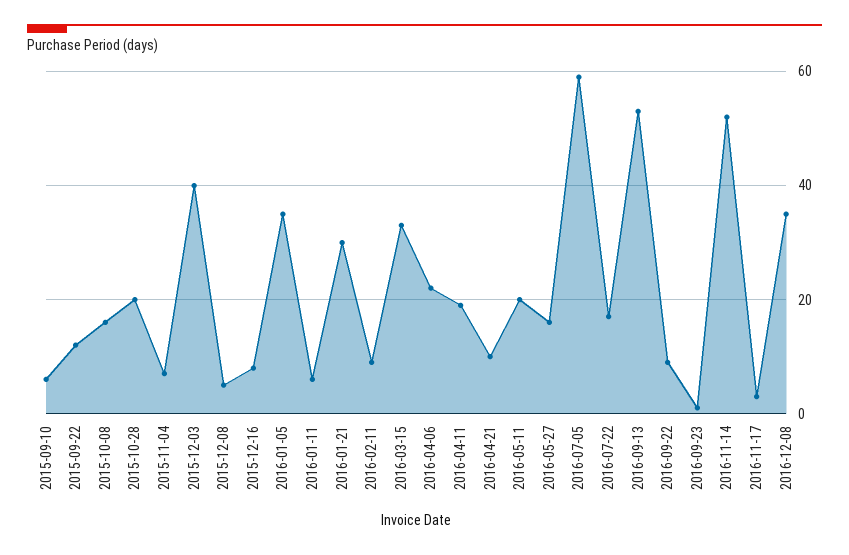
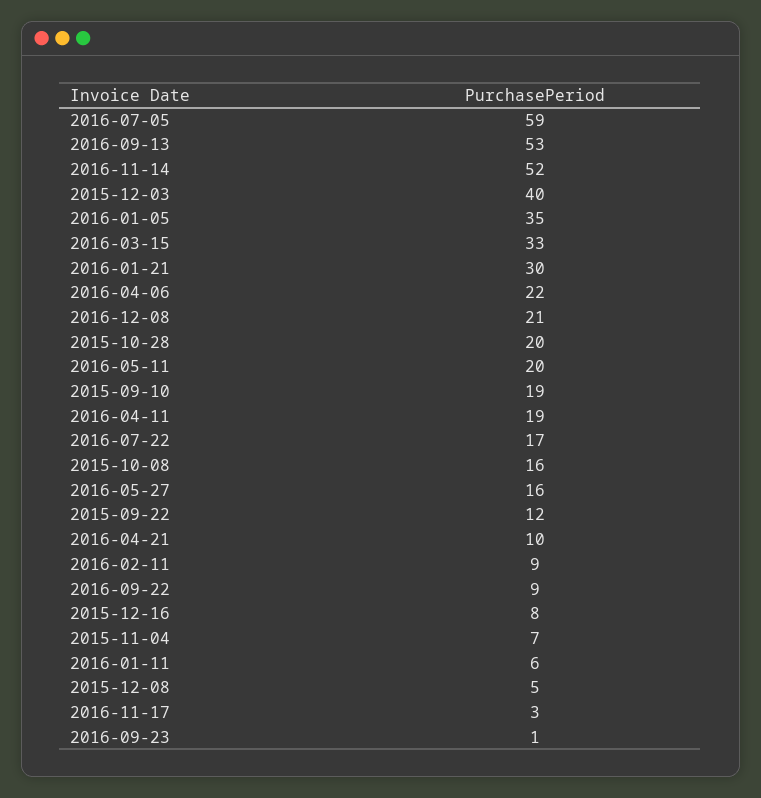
2015-09-10: 5 -> 19
2016-12-08: 35 -> 21

